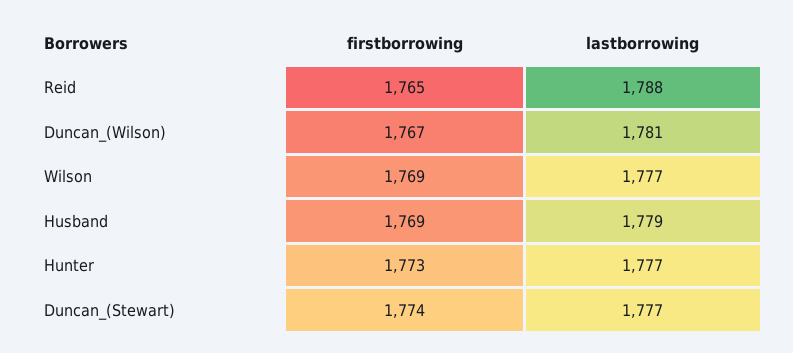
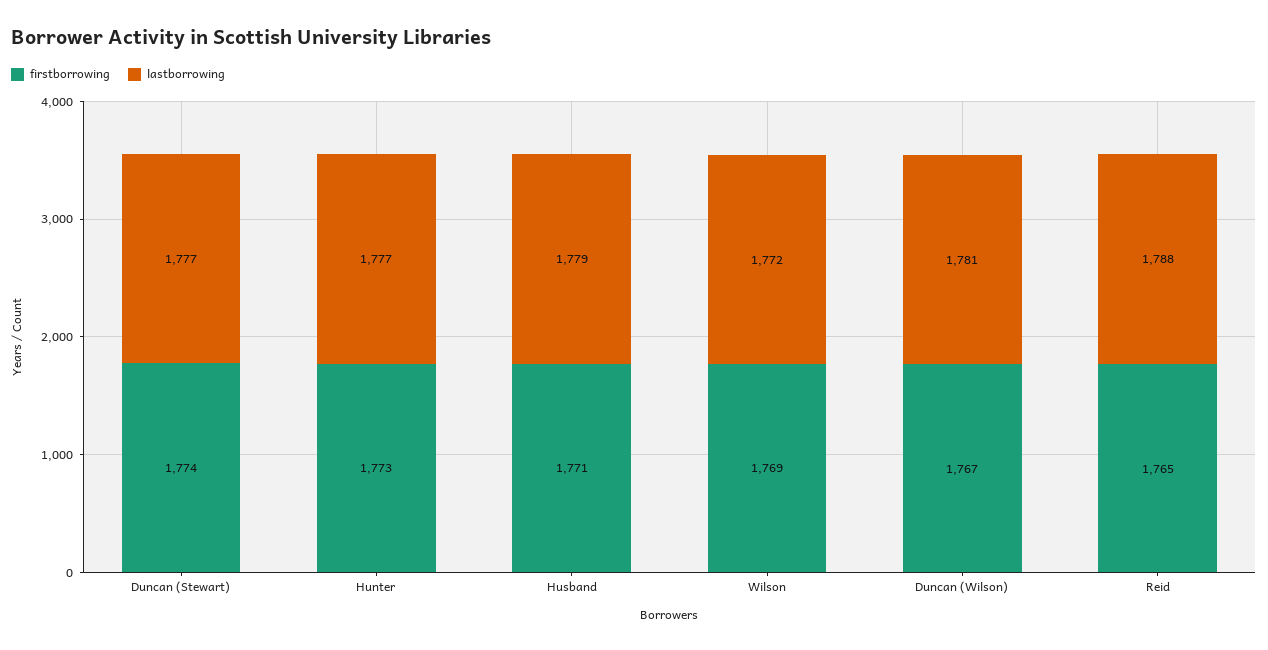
lastborrowing, Wilson: 1777 -> 1772
firstborrowing, Husband: 1769 -> 1771

